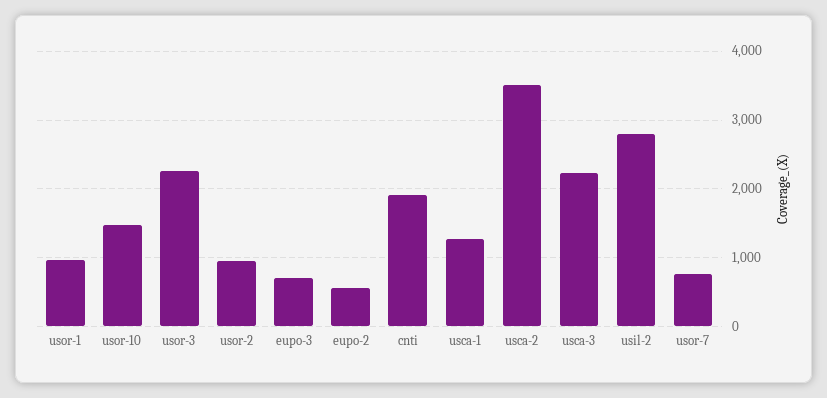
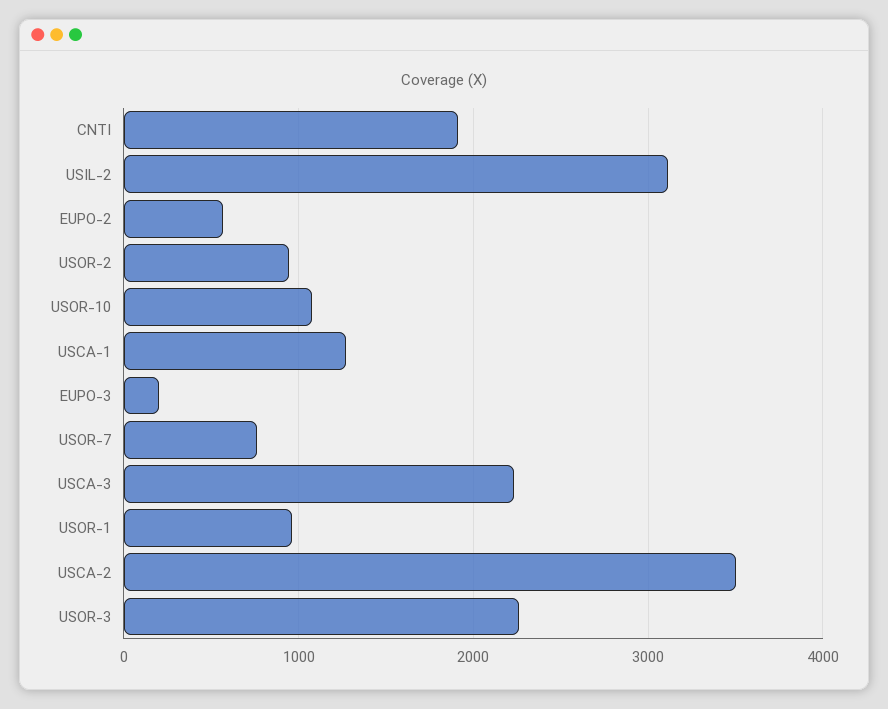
usor-10: 1500 -> 1100
eupo-3: 700 -> 200
usil-2: 2800 -> 3100

